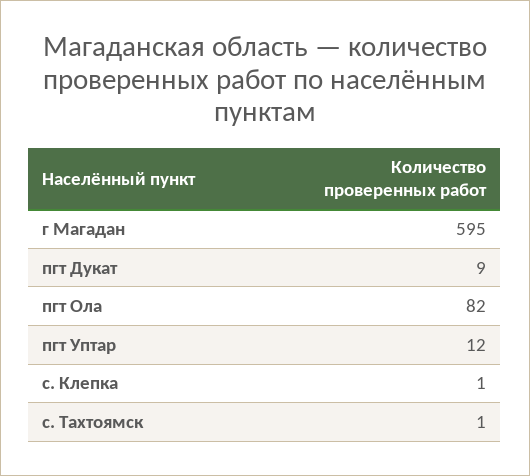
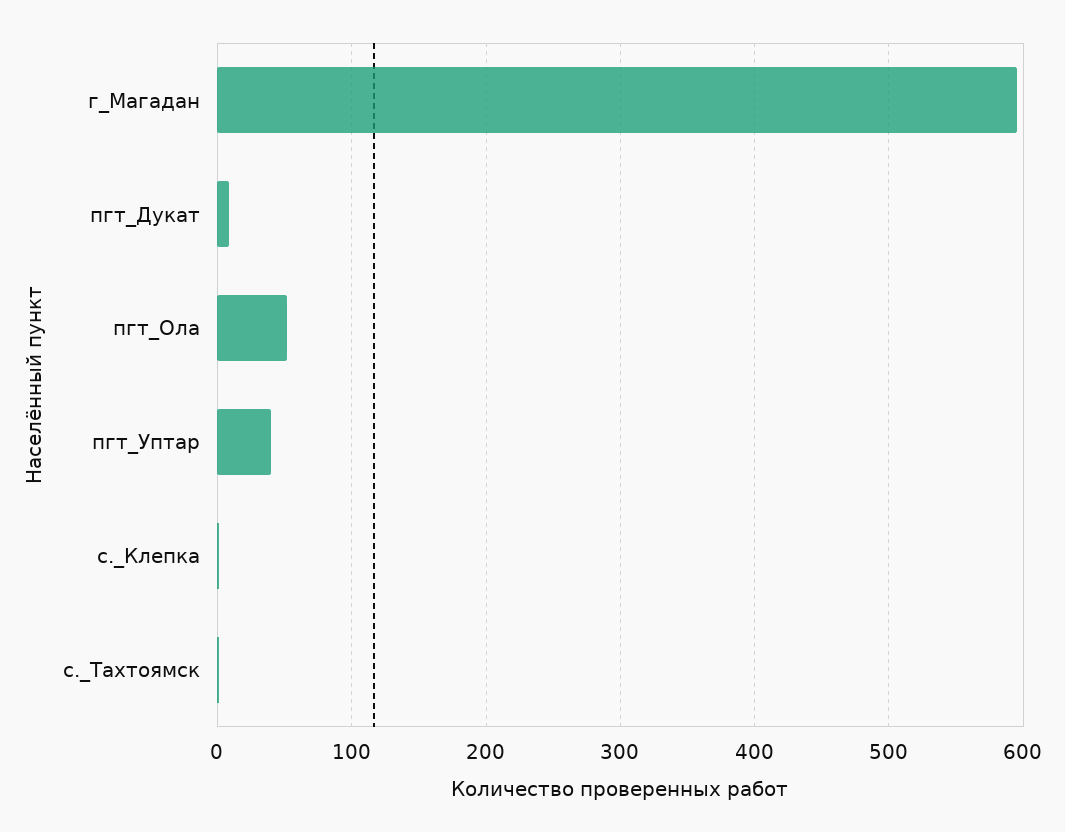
пгт Ола: 82 -> 50
пгт Уптар: 12 -> 40

